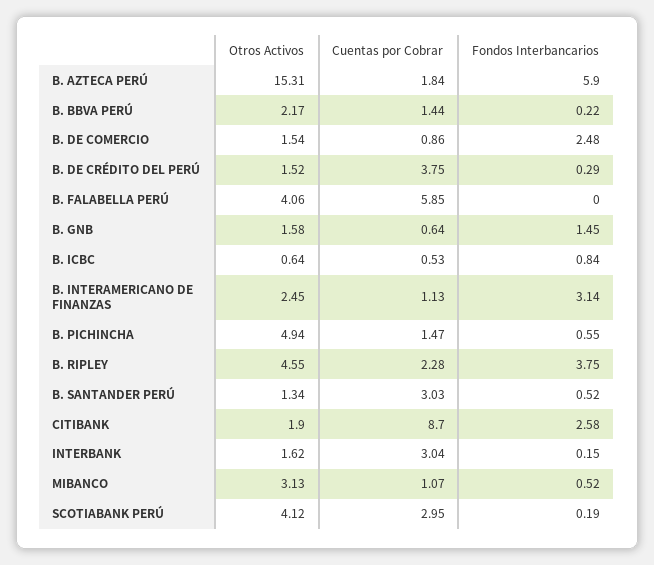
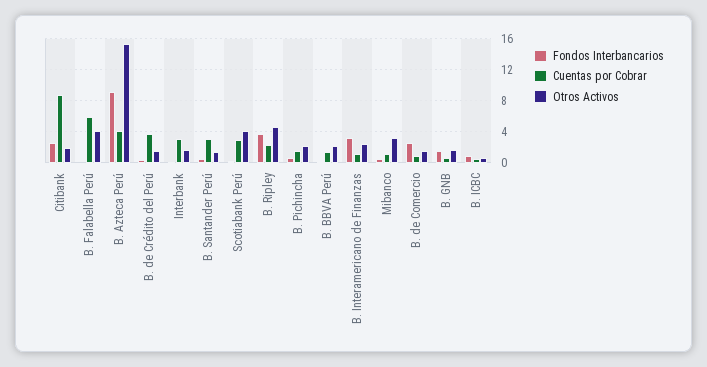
Cuentas por Cobrar, B. AZTECA PERÚ: 1.84 -> 4
Fondos Interbancarios, B. AZTECA PERÚ: 5.9 -> 9
Otros Activos, B. PICHINCHA: 4.94 -> 2

